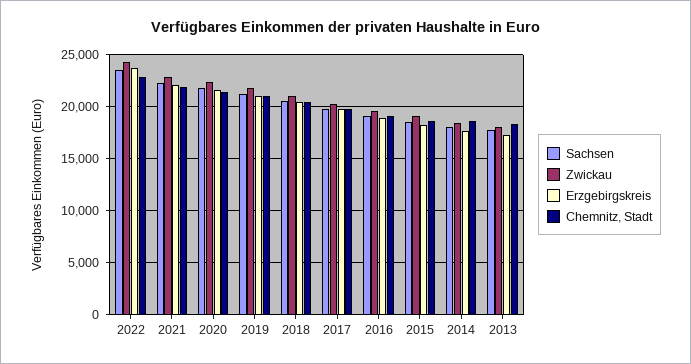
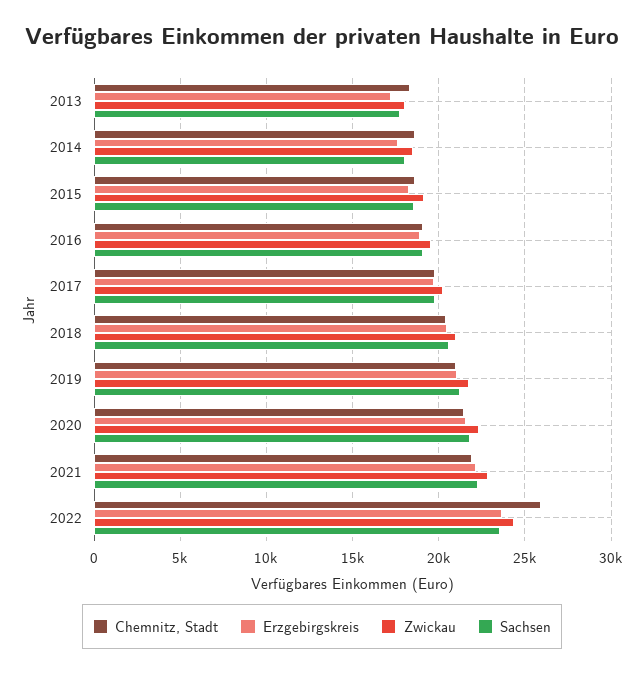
Chemnitz, Stadt, 2022: 23000 -> 26000

